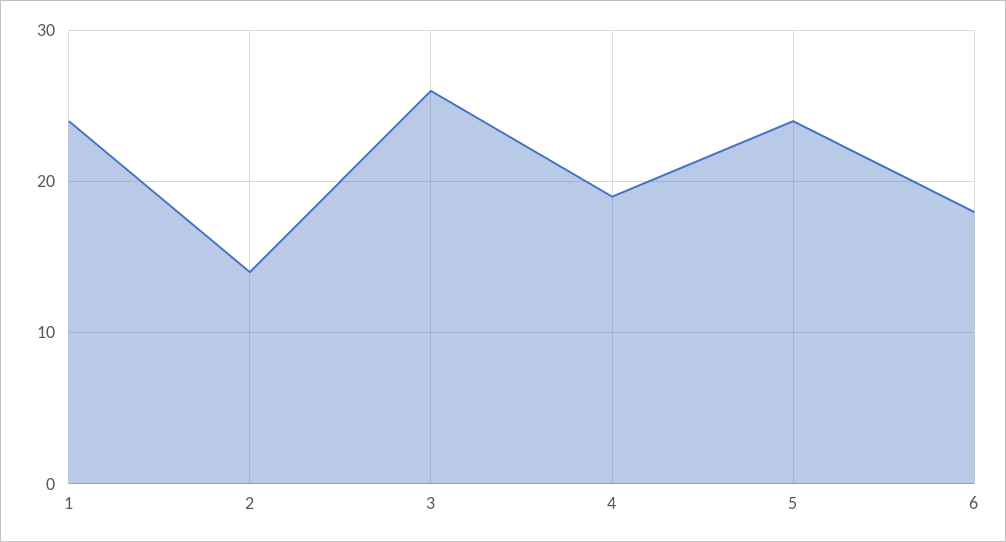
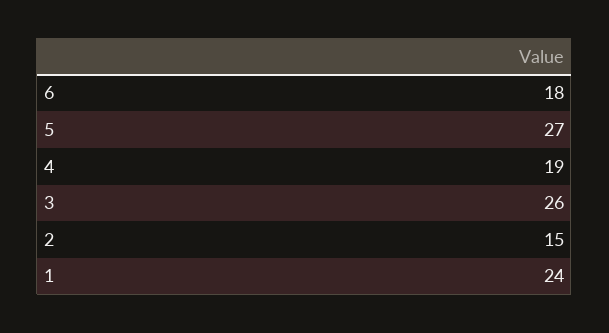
2: 14 -> 15
5: 24 -> 27

